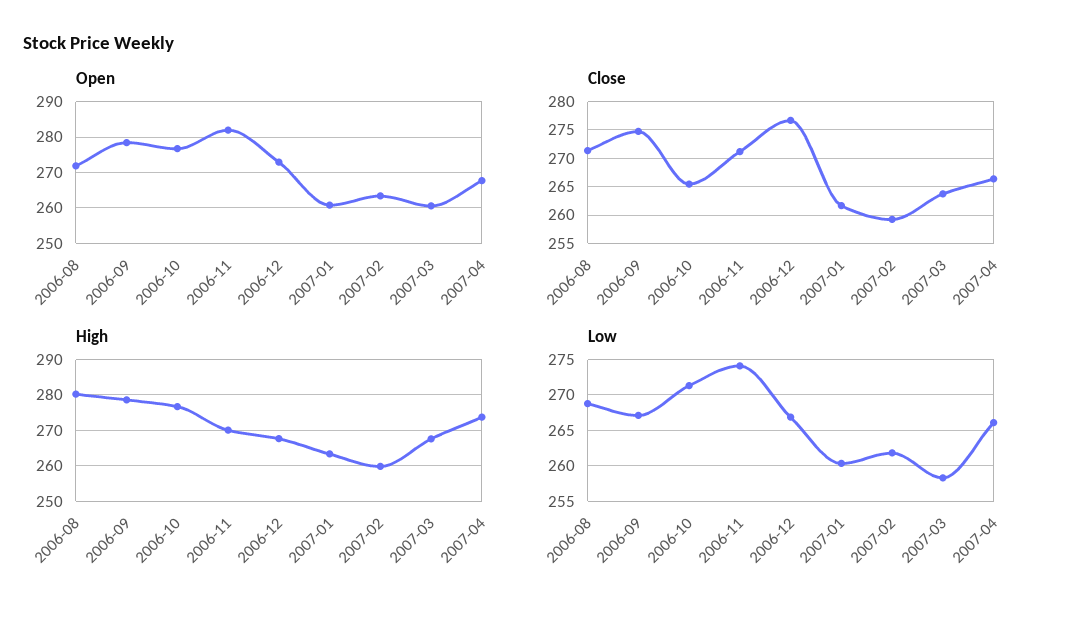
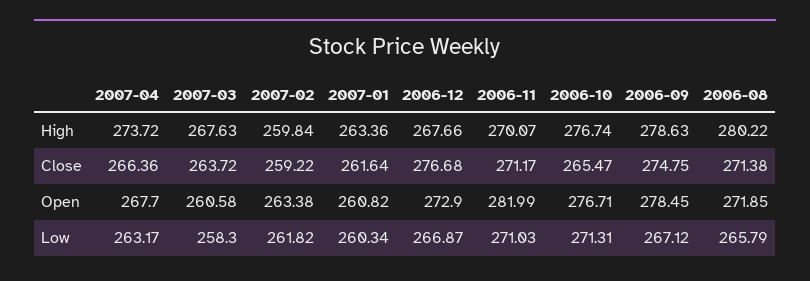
Low, 2006-08: 269 -> 265.79
Low, 2006-11: 274 -> 271.03
Low, 2007-04: 266 -> 263.17

